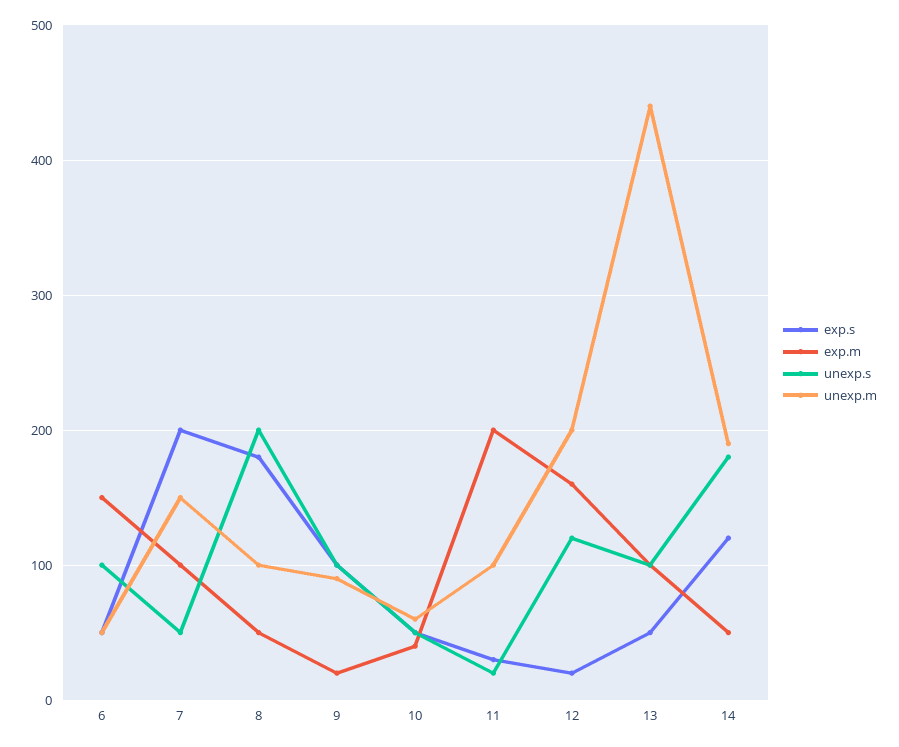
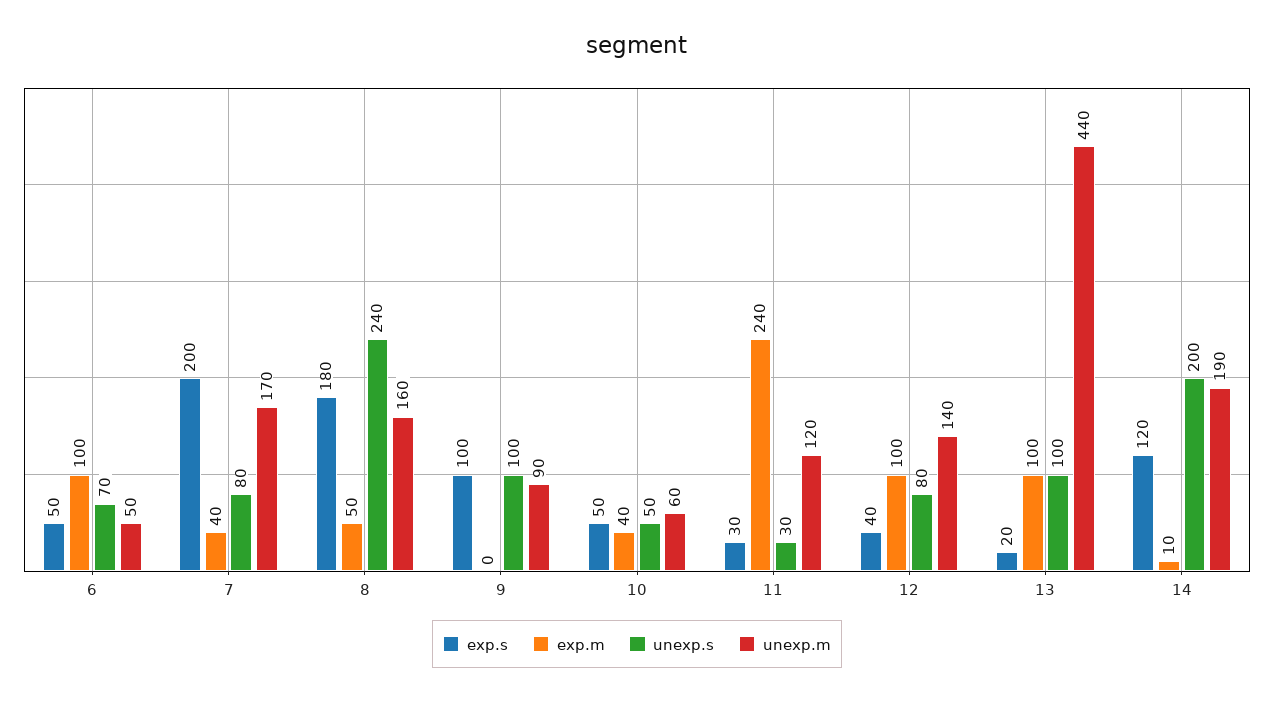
exp.m, 6: 150 -> 100
unexp.s, 6: 100 -> 70
exp.m, 7: 100 -> 40
unexp.s, 7: 50 -> 80
unexp.m, 7: 150 -> 170
unexp.s, 8: 200 -> 240
unexp.m, 8: 100 -> 160
exp.m, 9: 20 -> 0
exp.m, 11: 200 -> 240
unexp.s, 11: 20 -> 30
unexp.m, 11: 100 -> 120
exp.s, 12: 20 -> 40
exp.m, 12: 160 -> 100
unexp.s, 12: 120 -> 80
unexp.m, 12: 200 -> 140
exp.s, 13: 50 -> 20
exp.m, 14: 50 -> 10
unexp.s, 14: 180 -> 200

